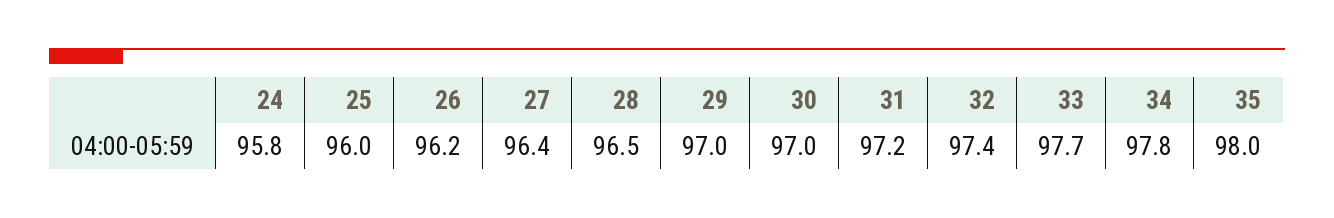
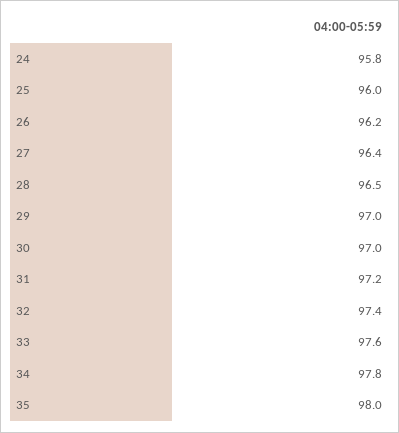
33: 97.7 -> 97.6

